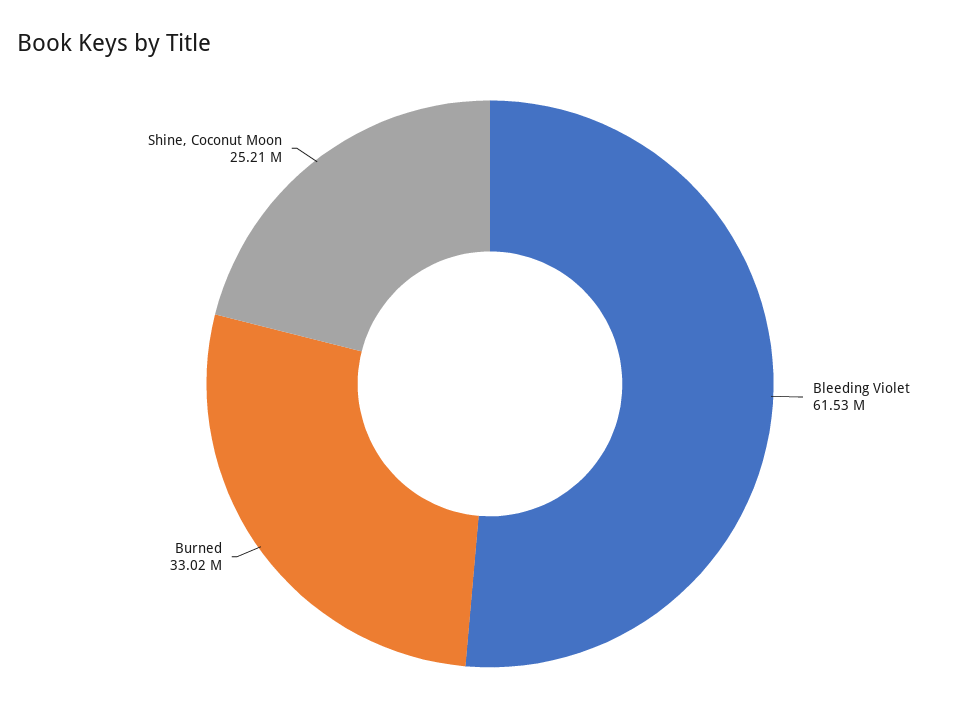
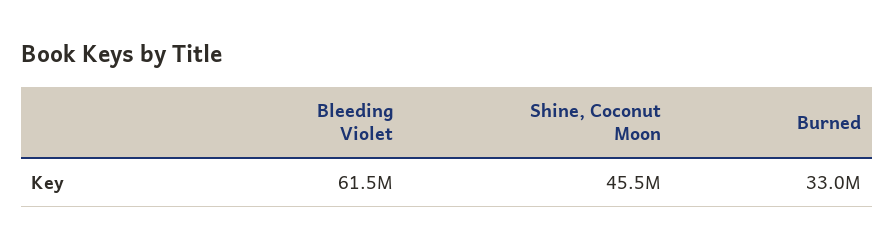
Shine, Coconut Moon: 25210000 -> 45500000

